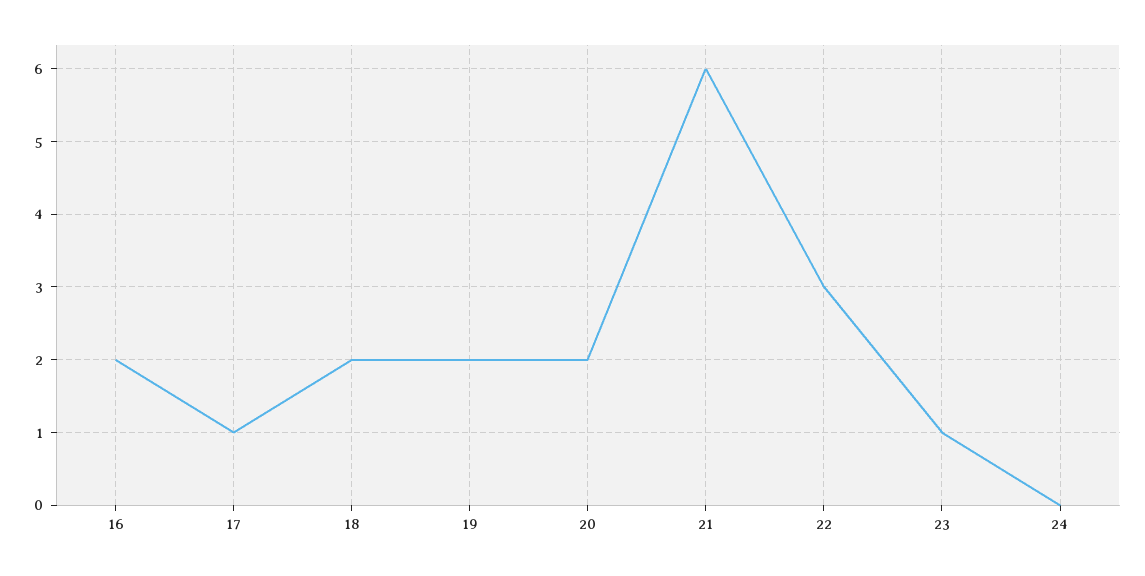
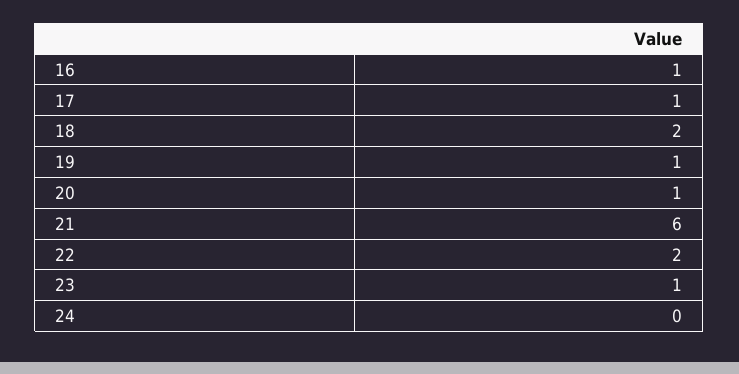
16: 2 -> 1
19: 2 -> 1
20: 2 -> 1
22: 3 -> 2

